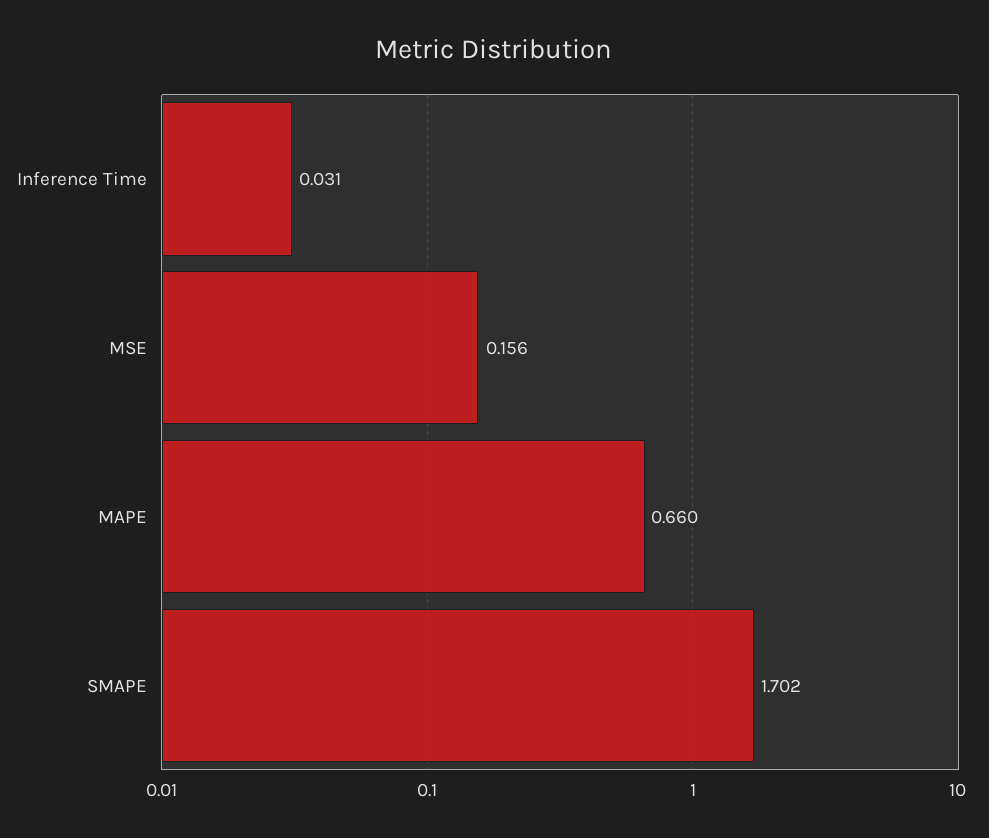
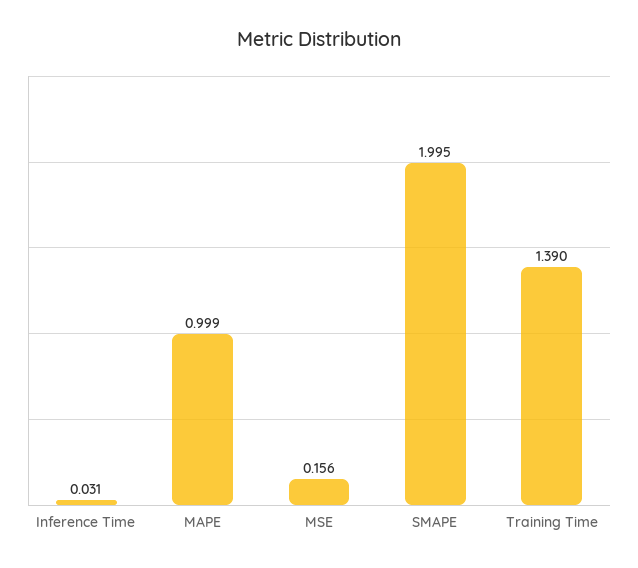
MAPE: 0.66 -> 0.999
SMAPE: 1.702 -> 1.995
Training Time: none -> 1.39

